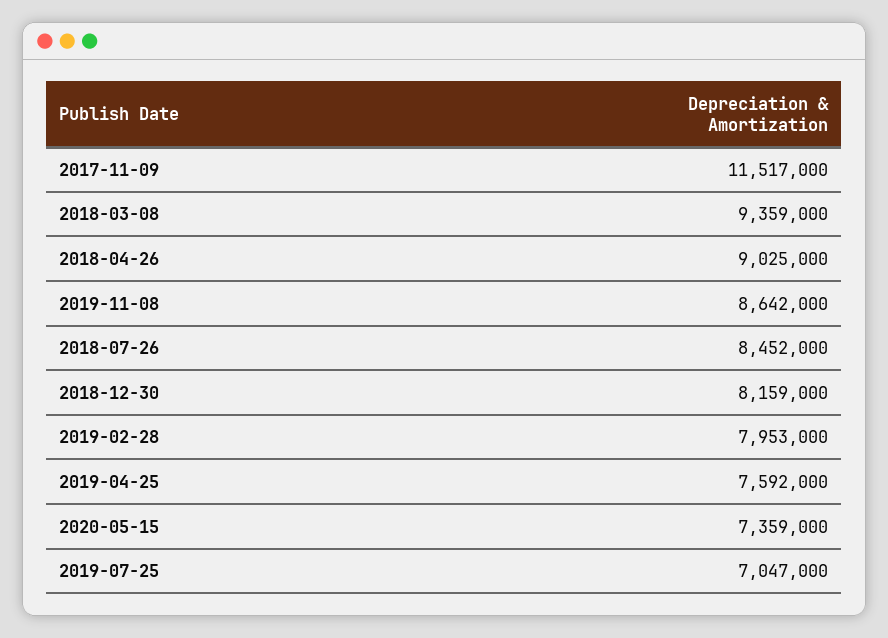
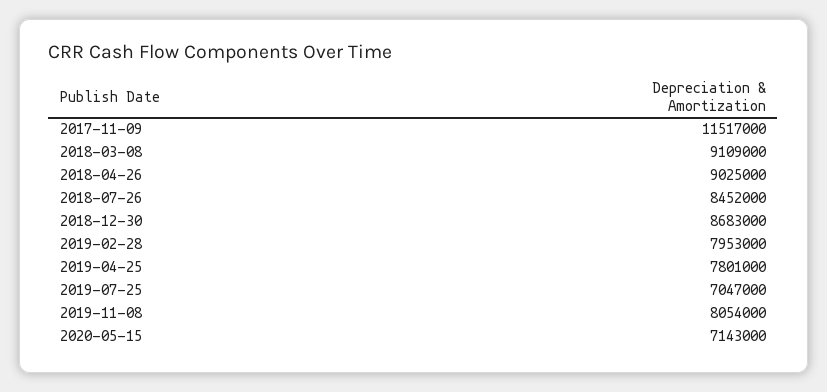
2018-03-08: 9359000 -> 9109000
2019-11-08: 8642000 -> 8054000
2018-12-30: 8159000 -> 8683000
2019-04-25: 7592000 -> 7801000
2020-05-15: 7359000 -> 7143000

